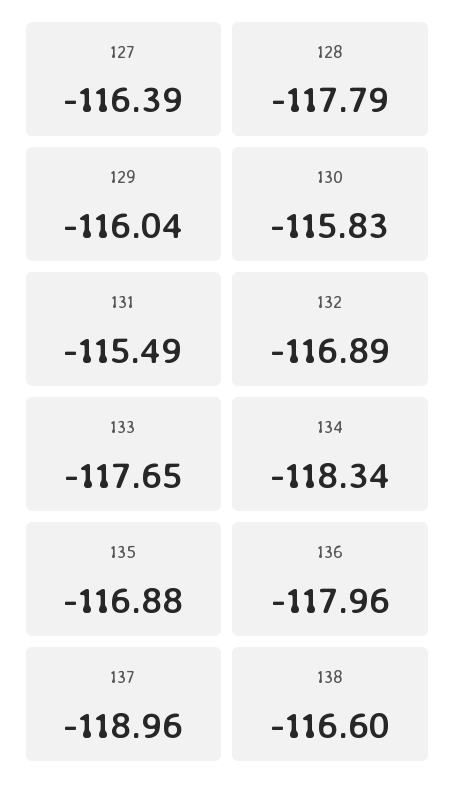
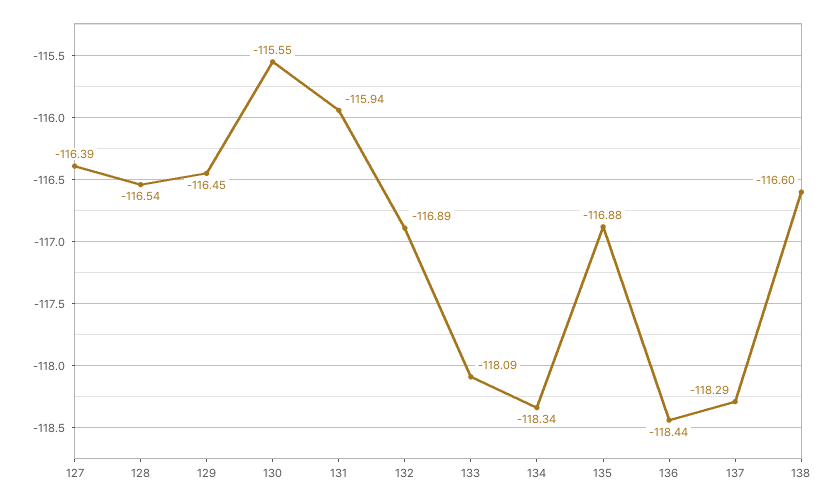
128: -117.79 -> -116.54
129: -116.04 -> -116.45
130: -115.83 -> -115.55
131: -115.49 -> -115.94
133: -117.65 -> -118.09
136: -117.96 -> -118.44
137: -118.96 -> -118.29

